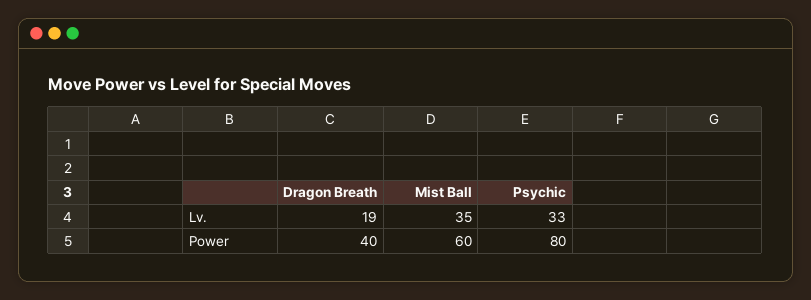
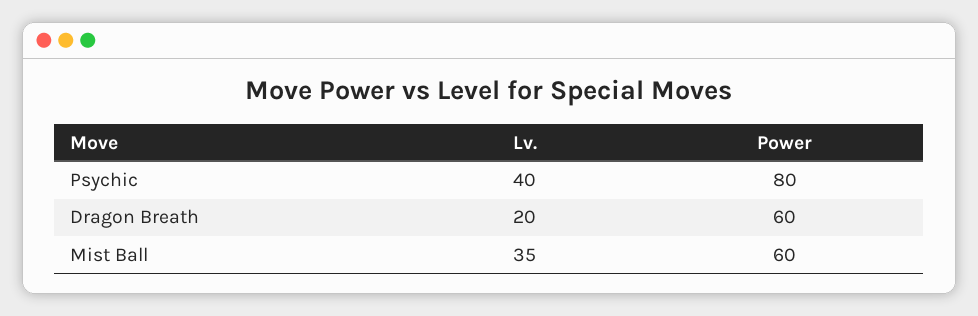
Dragon Breath, Lv.: 19 -> 20
Psychic, Lv.: 33 -> 40
Dragon Breath, Power: 40 -> 60

